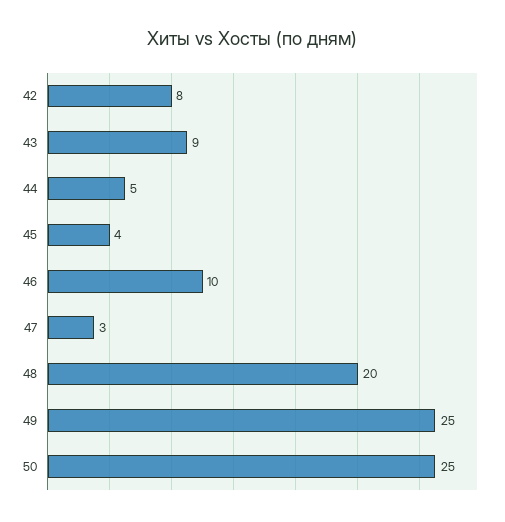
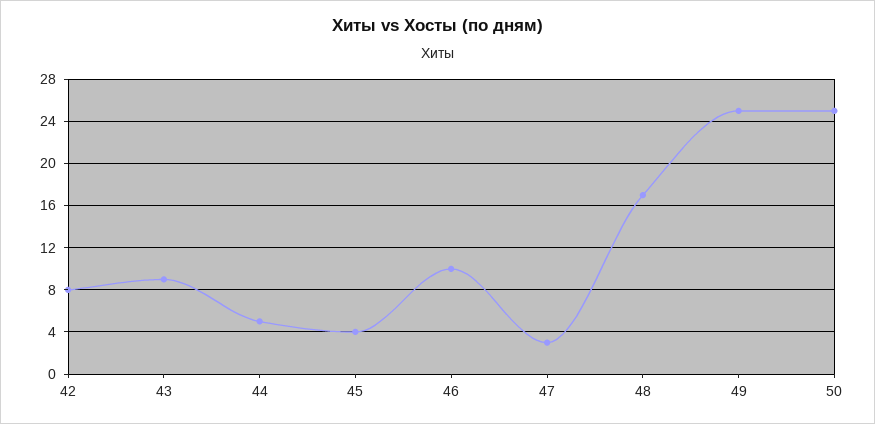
48: 20 -> 17

